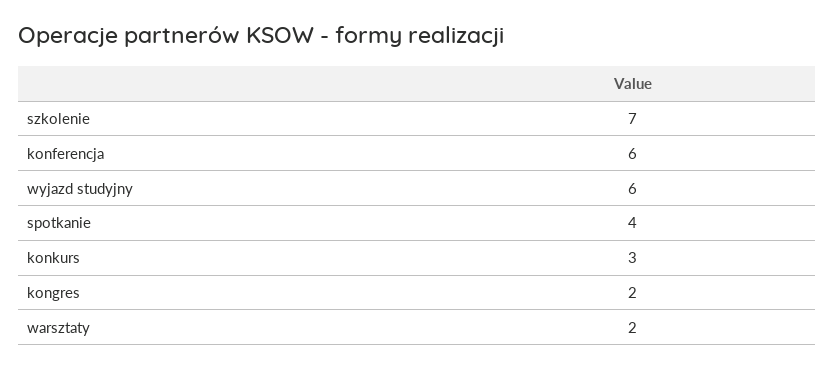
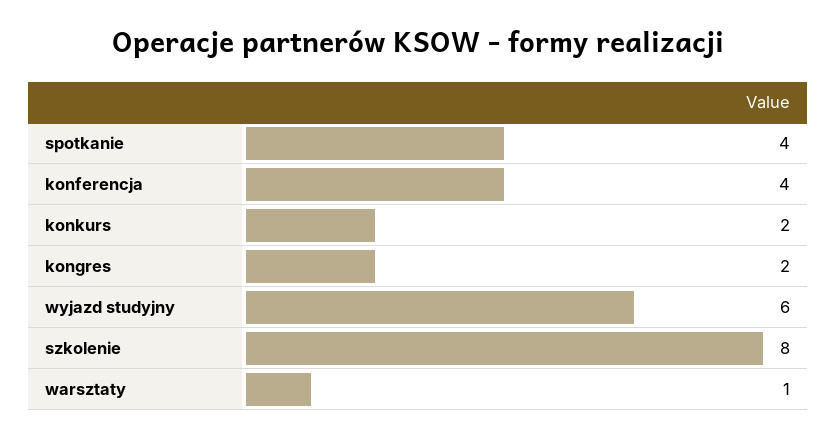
szkolenie: 7 -> 8
konferencja: 6 -> 4
konkurs: 3 -> 2
warsztaty: 2 -> 1

